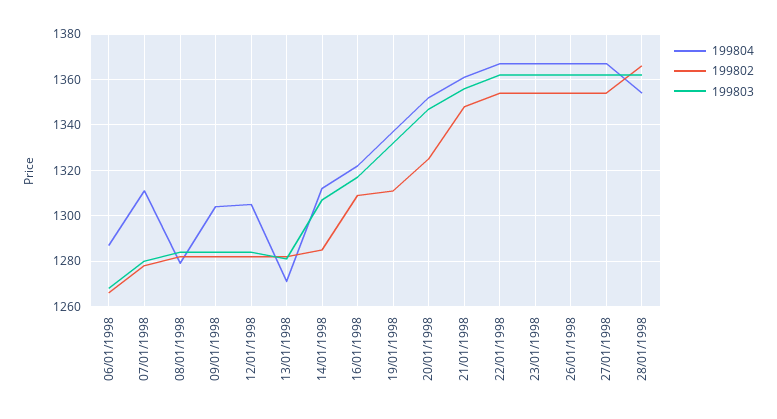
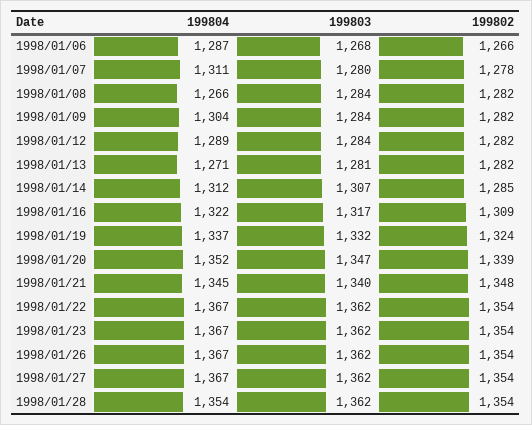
199804, 08/01/1998: 1280 -> 1266
199804, 12/01/1998: 1305 -> 1289
199802, 19/01/1998: 1310 -> 1324
199802, 20/01/1998: 1325 -> 1339
199804, 21/01/1998: 1360 -> 1345
199803, 21/01/1998: 1355 -> 1340
199802, 28/01/1998: 1365 -> 1354

